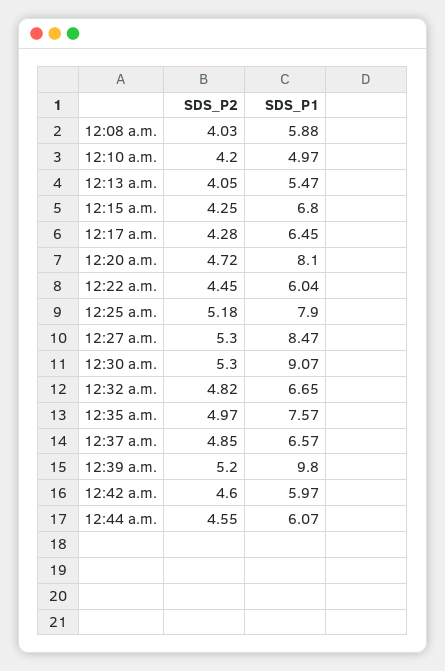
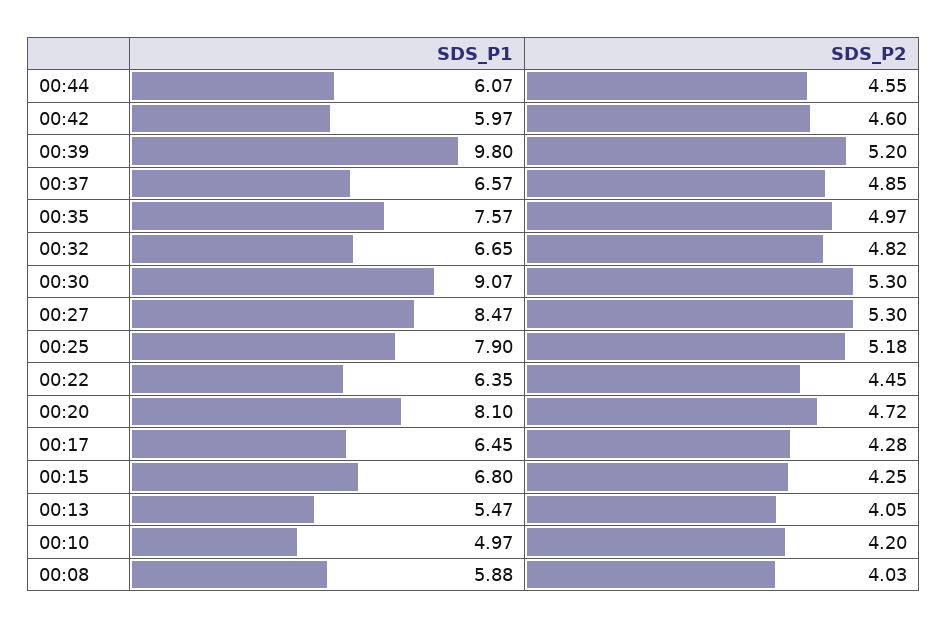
SDS_P1, 12:22 a.m.: 6.04 -> 6.35

